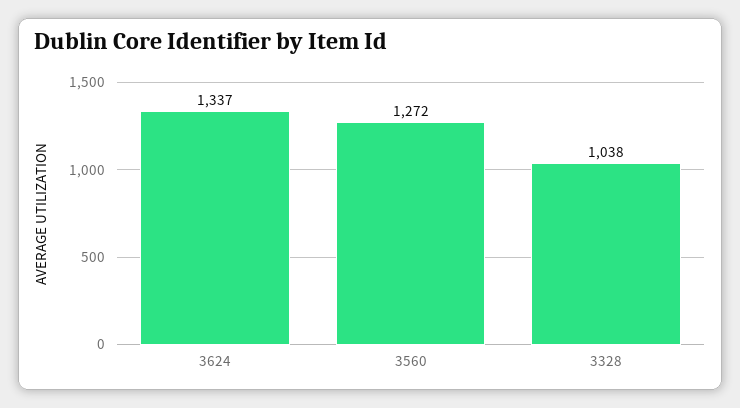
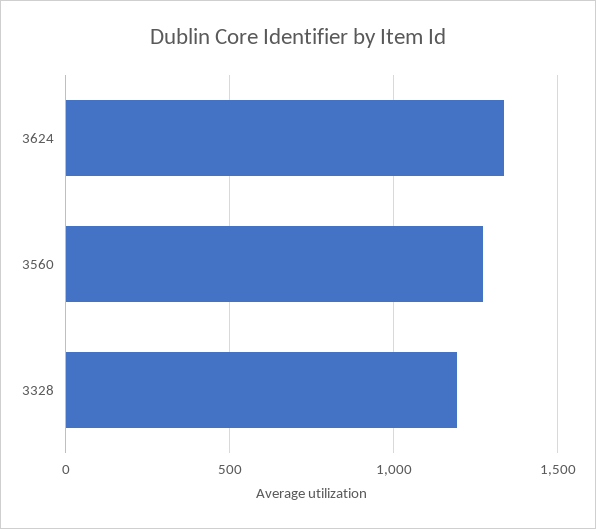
3328: 1038 -> 1200

